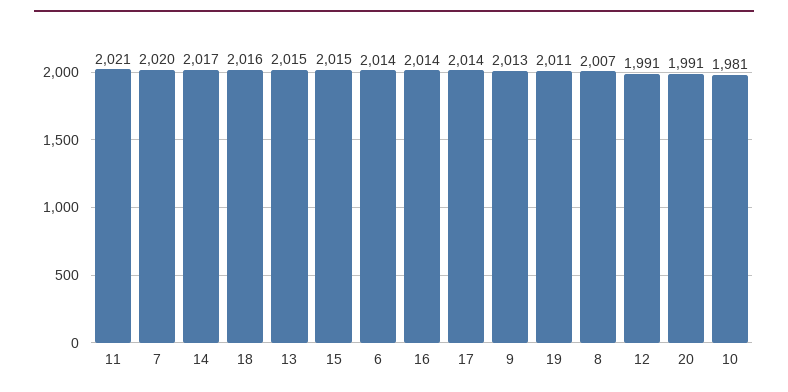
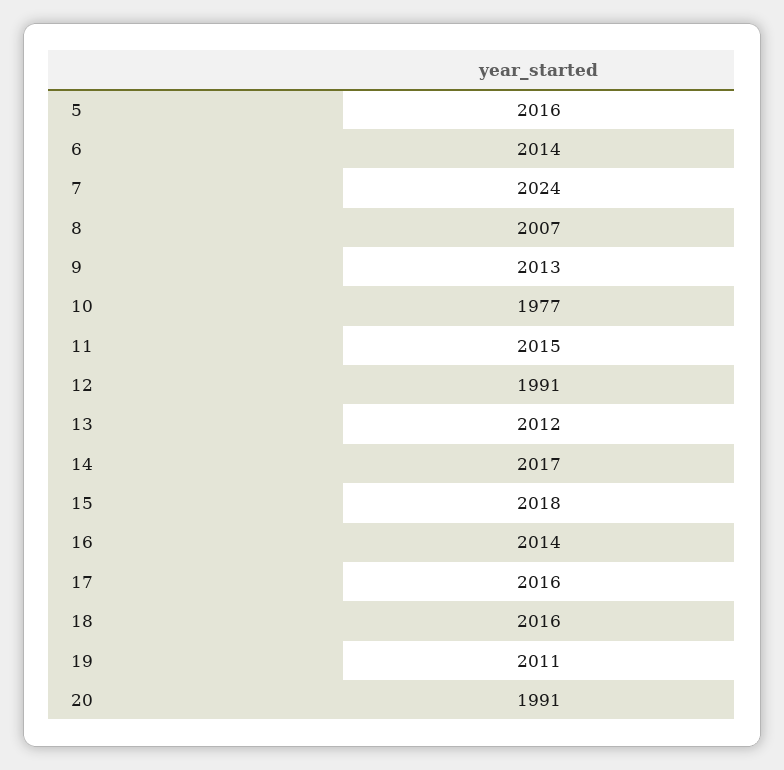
11: 2021 -> 2015
7: 2020 -> 2024
13: 2015 -> 2012
15: 2015 -> 2018
17: 2014 -> 2016
10: 1981 -> 1977
5: none -> 2016

